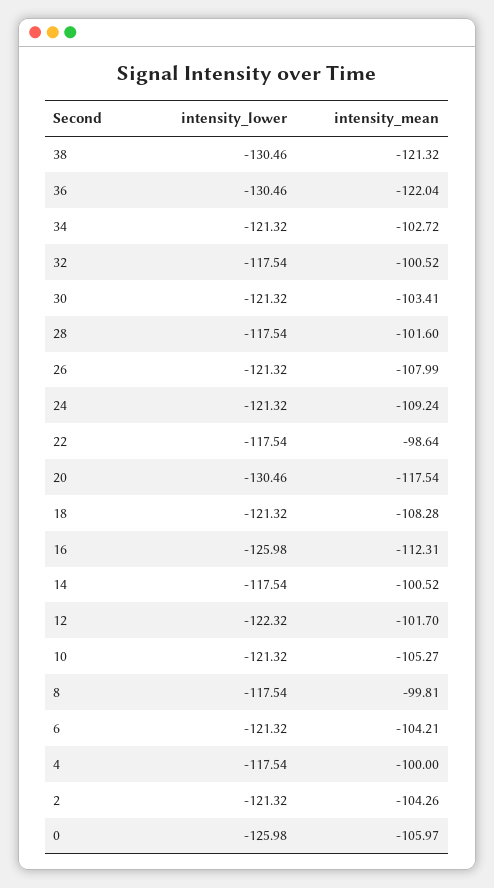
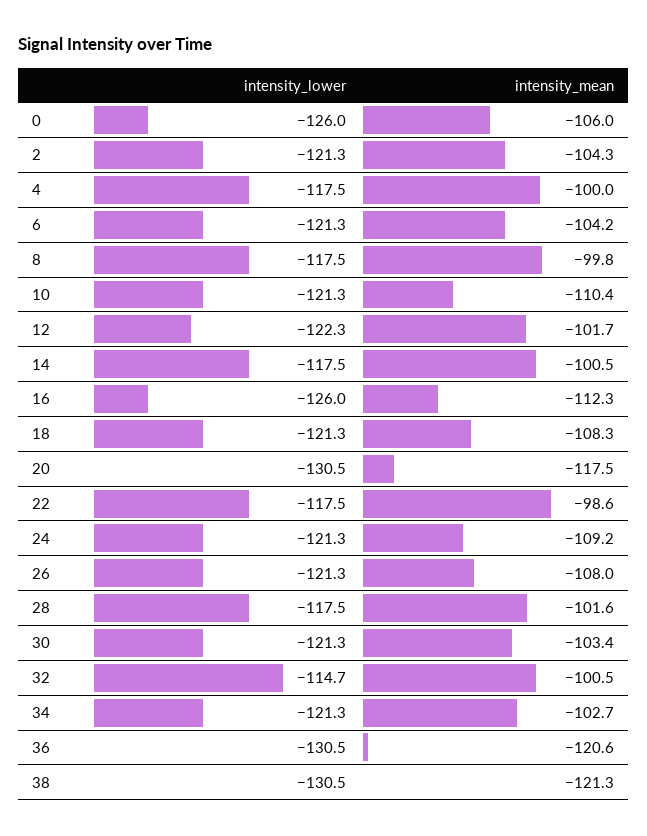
intensity_mean, 36: -122.04 -> -120.6
intensity_lower, 32: -117.54 -> -114.7
intensity_mean, 10: -105.27 -> -110.4

